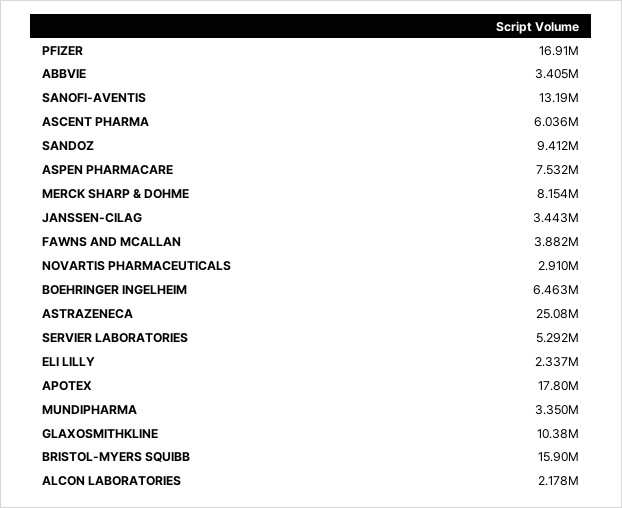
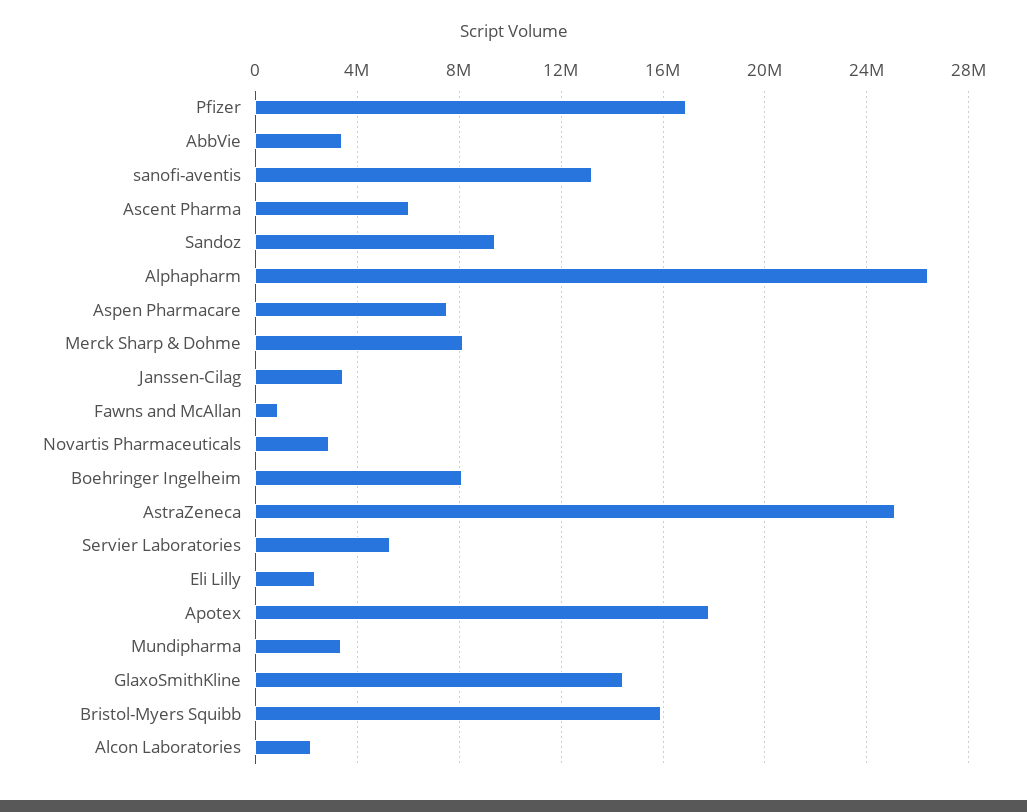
FAWNS AND MCALLAN: 3882000 -> 1000000
BOEHRINGER INGELHEIM: 6463000 -> 8000000
GLAXOSMITHKLINE: 10380000 -> 14500000
Alphapharm: none -> 26500000

